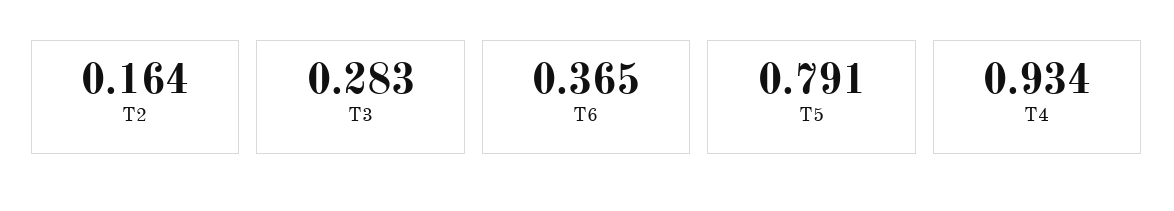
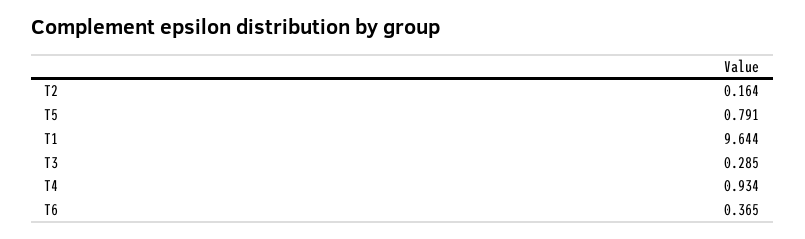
T3: 0.283 -> 0.285
T1: none -> 9.644

